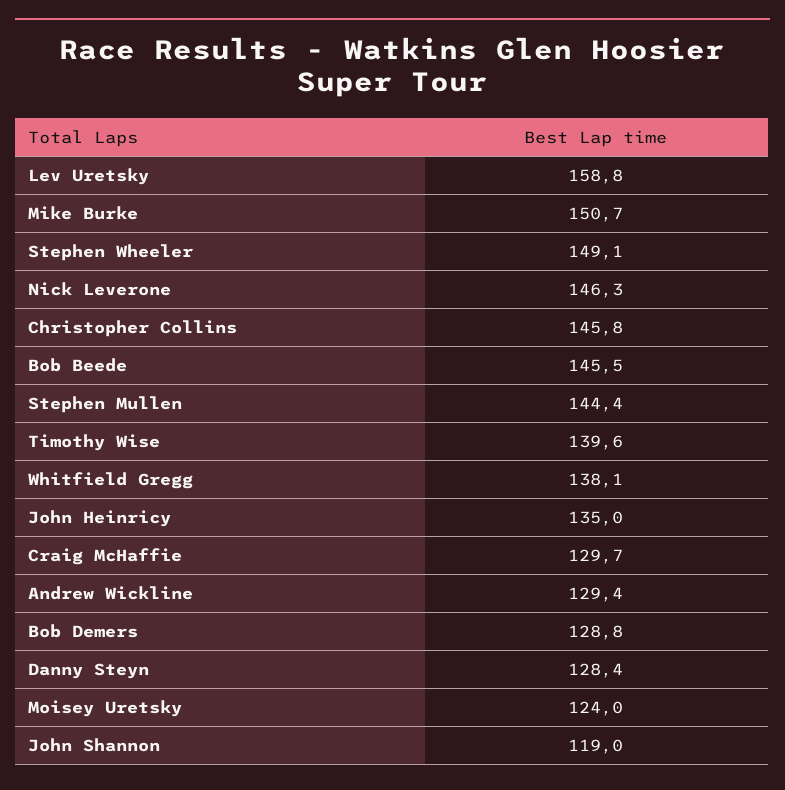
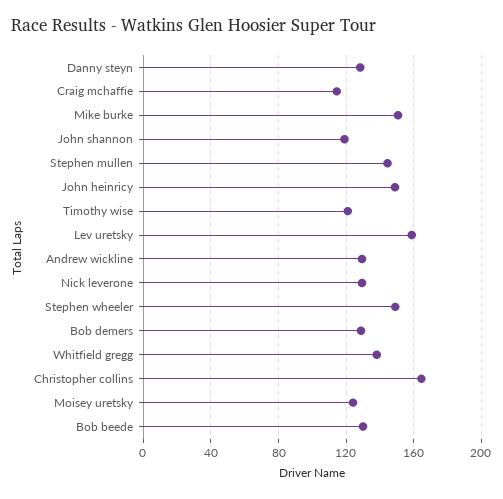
Nick Leverone: 146.3 -> 130
Christopher Collins: 145.8 -> 165
Bob Beede: 145.5 -> 130
Timothy Wise: 139.6 -> 120
John Heinricy: 135 -> 150
Craig McHaffie: 129.7 -> 115

